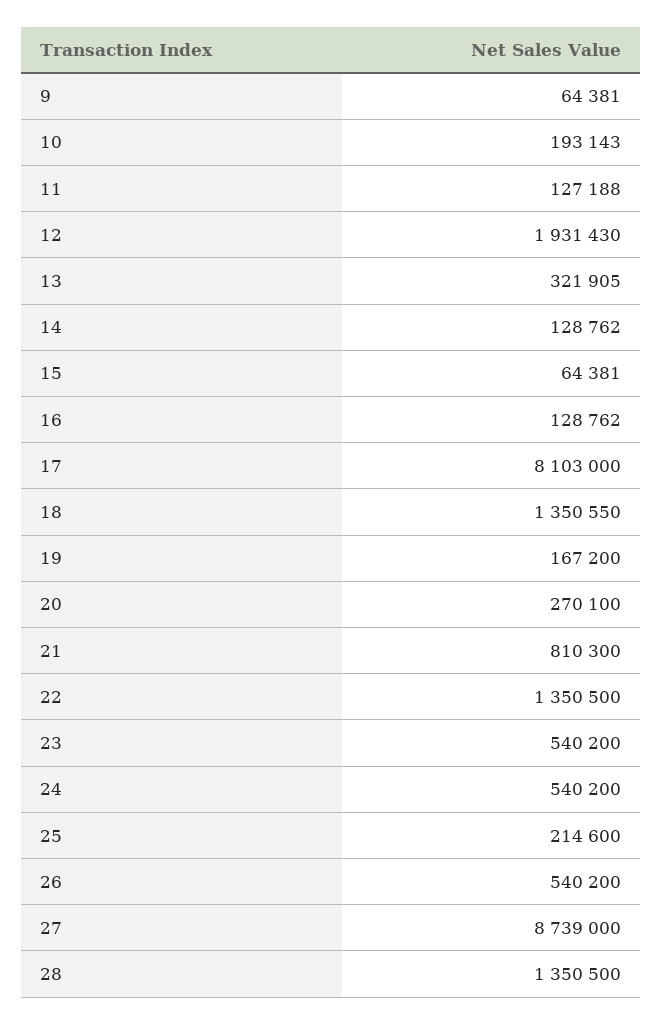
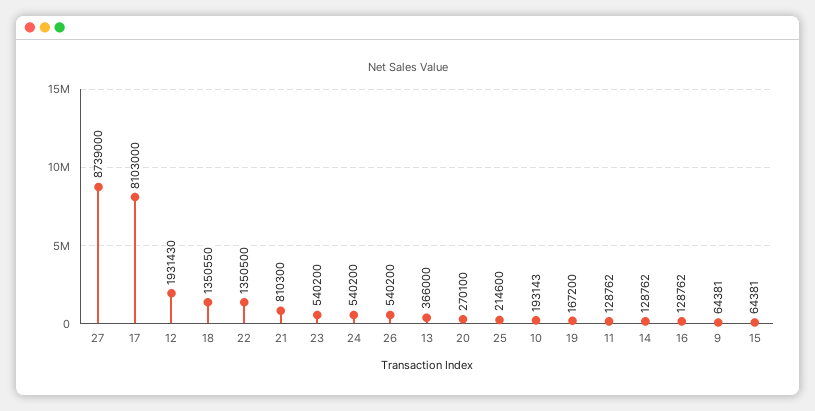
11: 127188 -> 128762
13: 321905 -> 366000
28: 1350500 -> none

